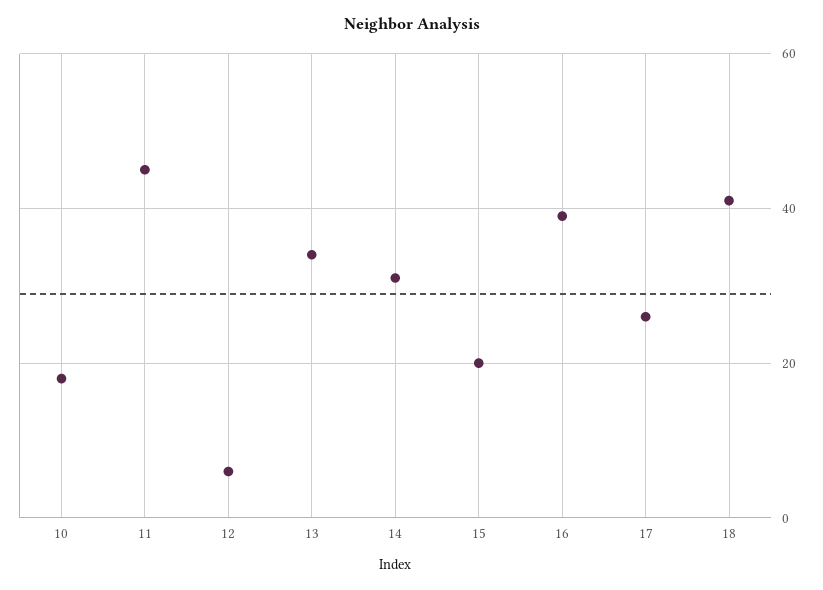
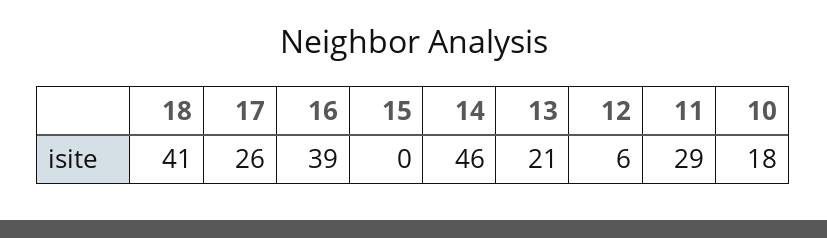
11: 45 -> 29
13: 35 -> 21
14: 30 -> 46
15: 20 -> 0

